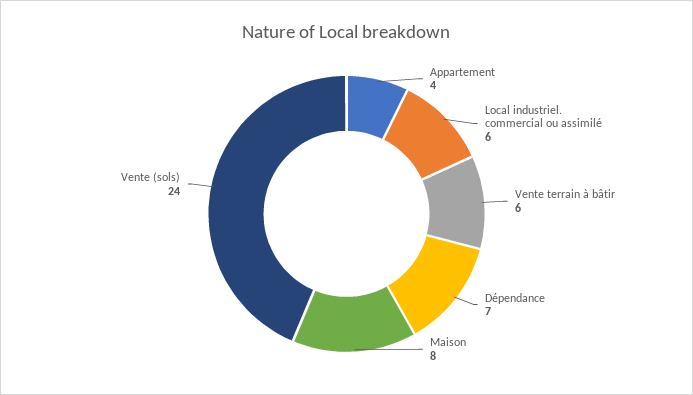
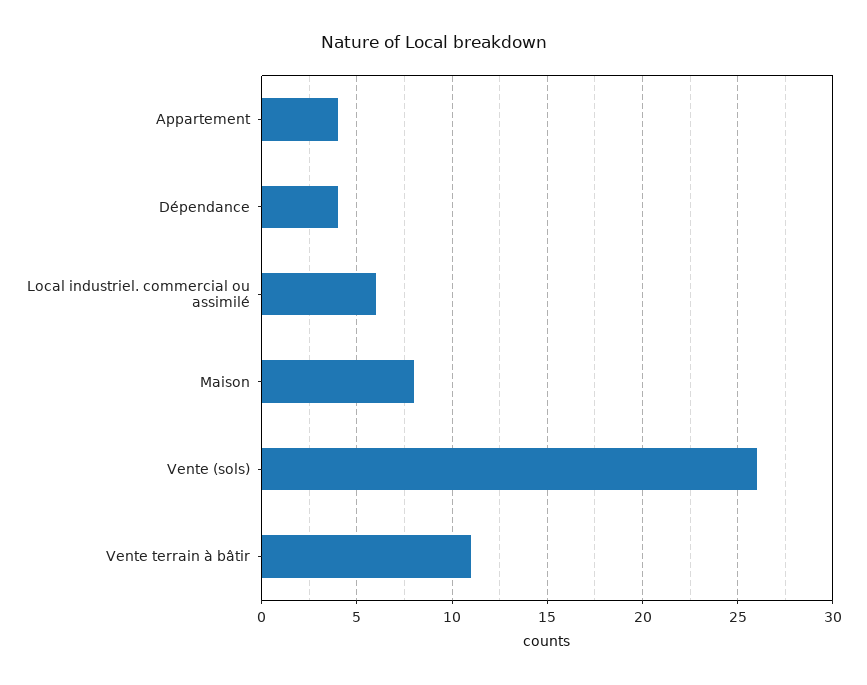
Vente terrain à bâtir: 6 -> 11
Dépendance: 7 -> 4
Vente (sols): 24 -> 26

